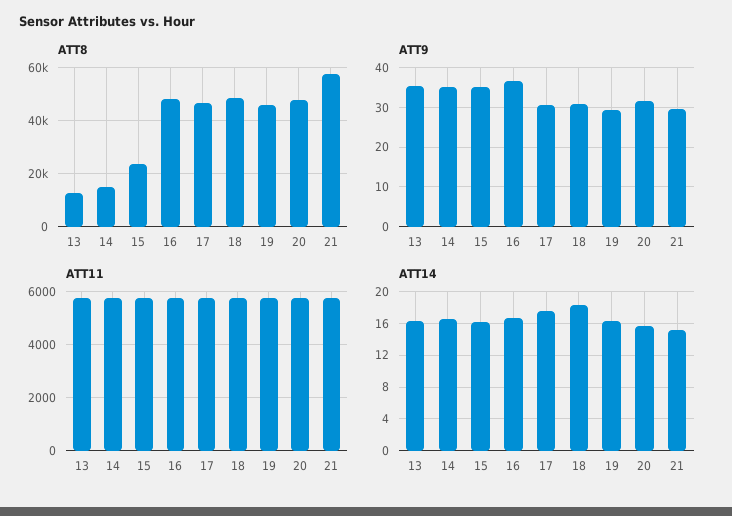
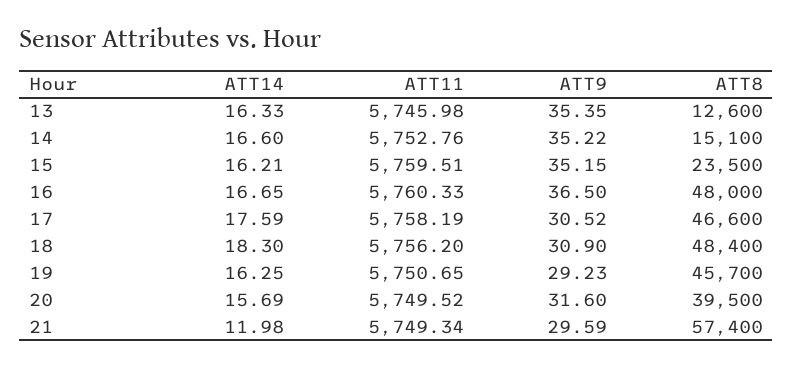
ATT8, 20: 47500 -> 39500
ATT14, 21: 15 -> 11.98

